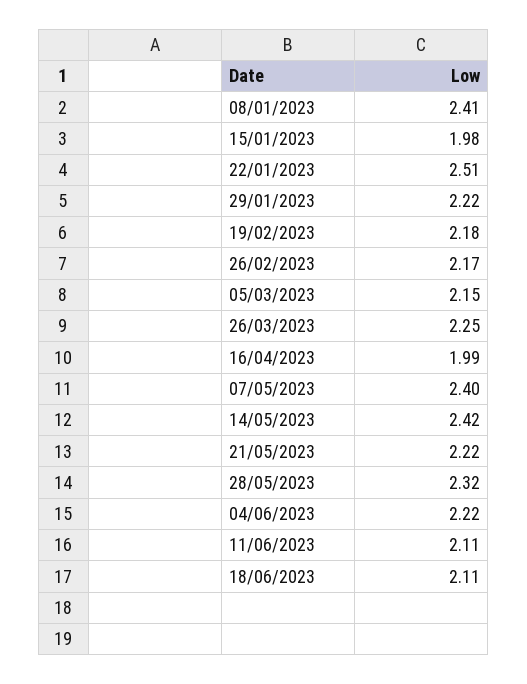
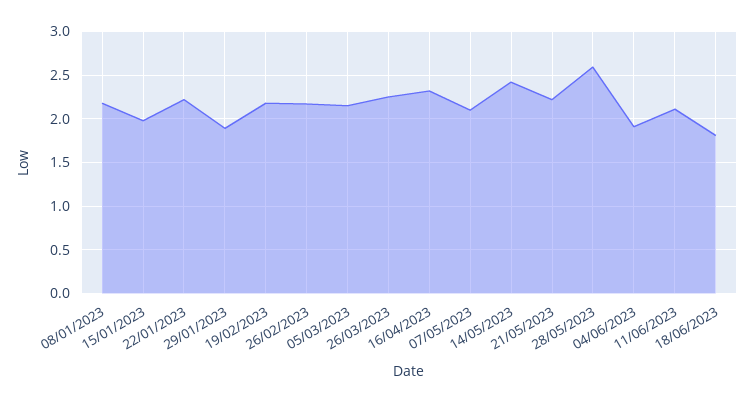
08/01/2023: 2.41 -> 2.2
22/01/2023: 2.51 -> 2.2
29/01/2023: 2.22 -> 1.9
16/04/2023: 1.99 -> 2.3
07/05/2023: 2.4 -> 2.1
28/05/2023: 2.32 -> 2.6
04/06/2023: 2.22 -> 1.9
18/06/2023: 2.11 -> 1.8

